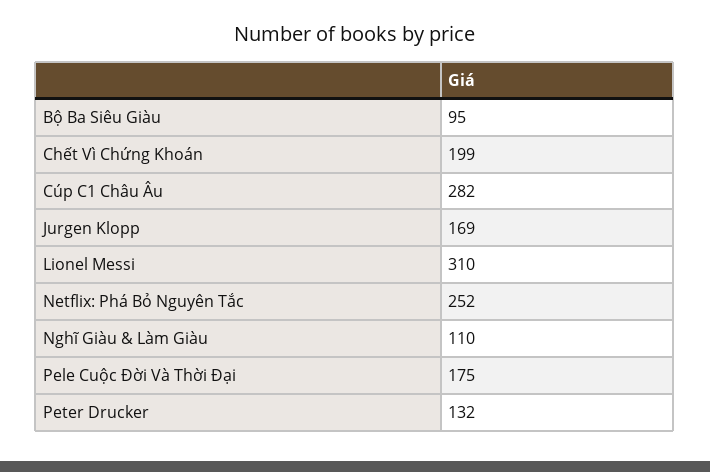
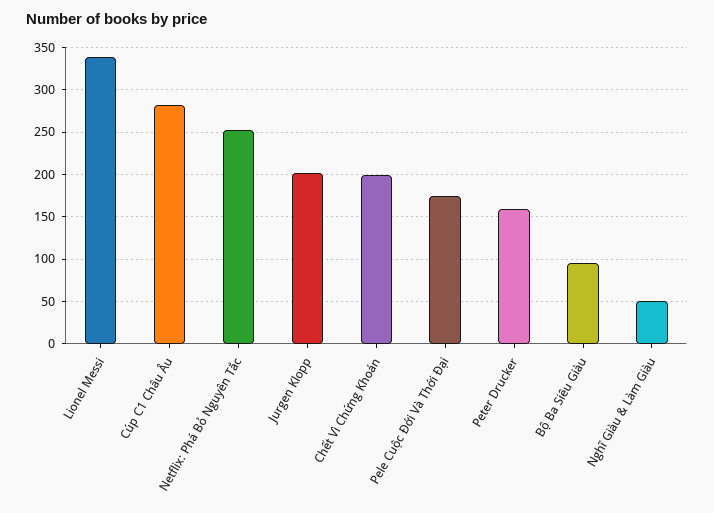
Jurgen Klopp: 169 -> 200
Lionel Messi: 310 -> 340
Nghĩ Giàu & Làm Giàu: 110 -> 50
Peter Drucker: 132 -> 160

